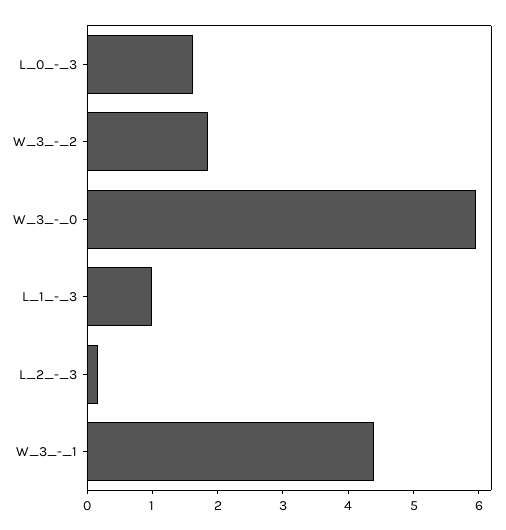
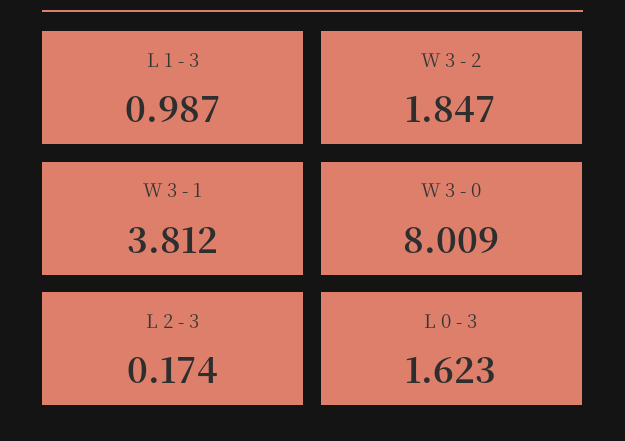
W_3_-_0: 6 -> 8.009
W_3_-_1: 4.4 -> 3.812

